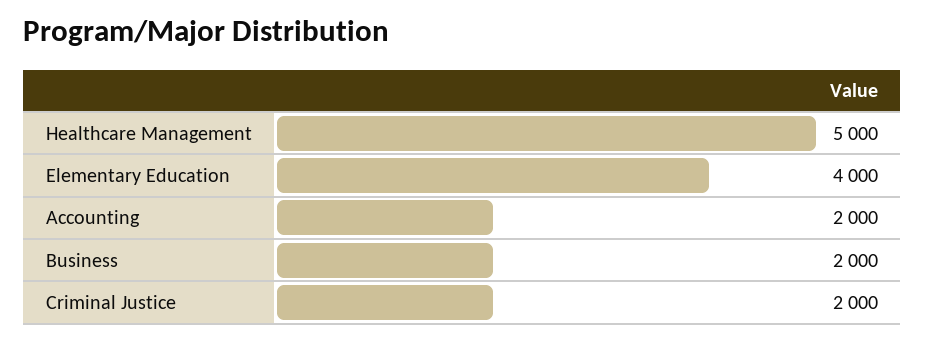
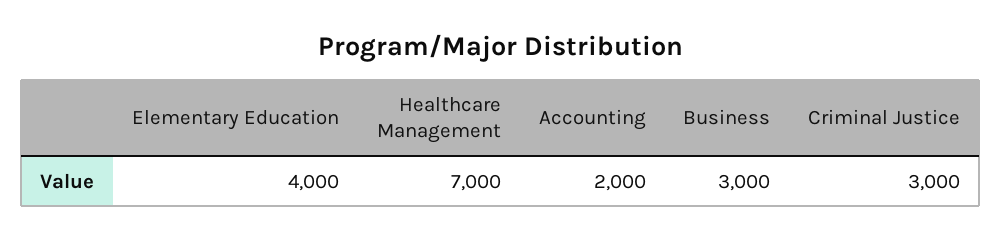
Healthcare Management: 5000 -> 7000
Business: 2000 -> 3000
Criminal Justice: 2000 -> 3000

